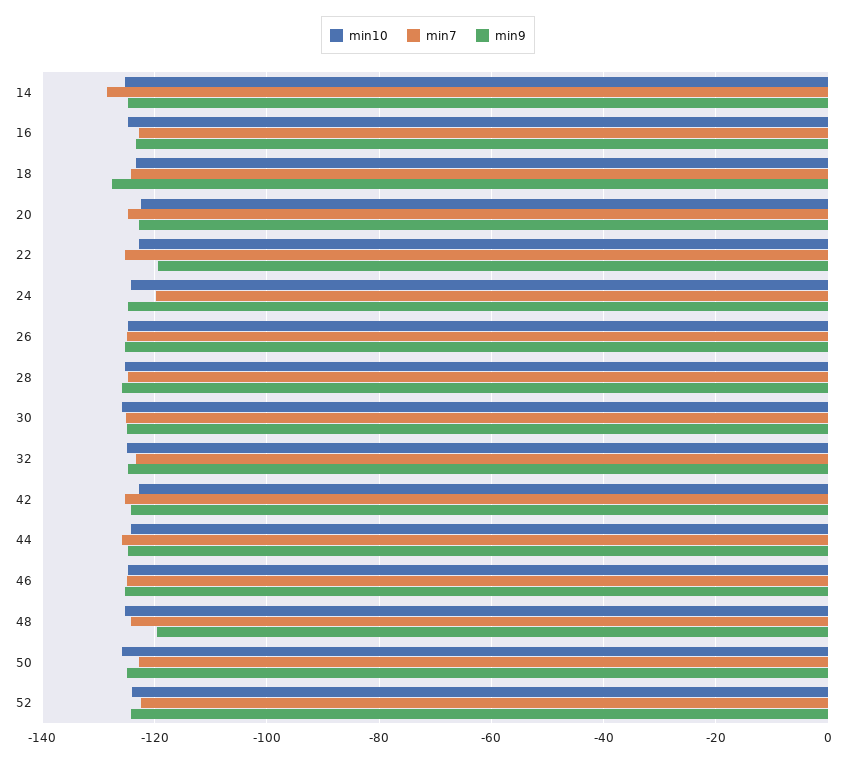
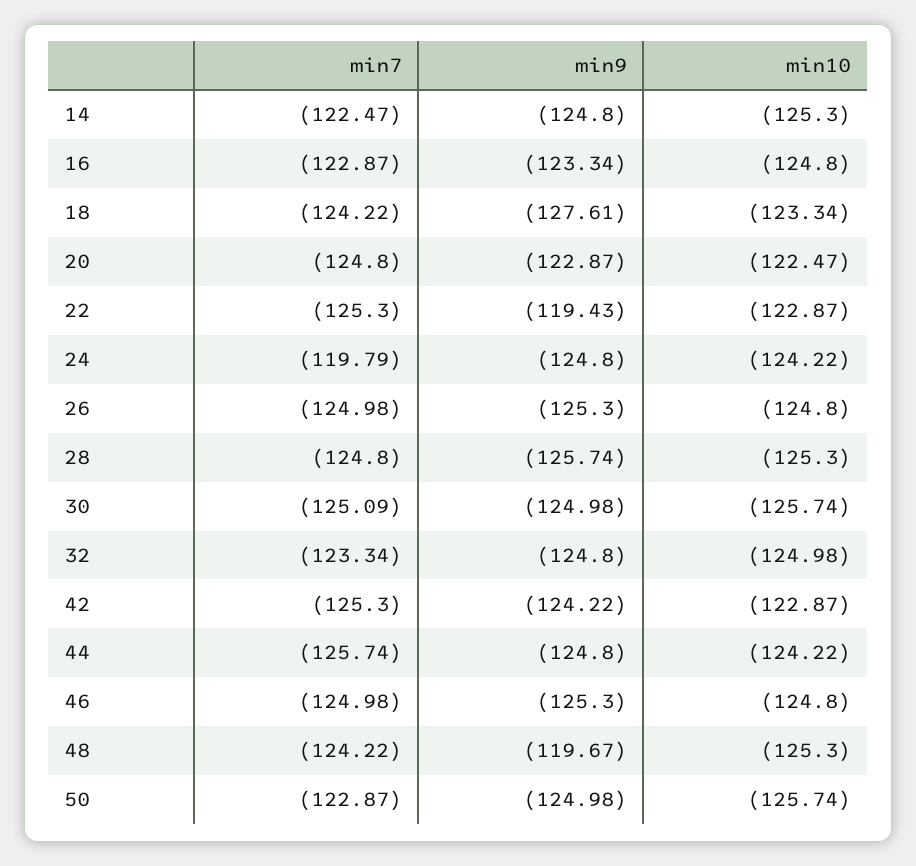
min7, 14: -128 -> -122.47
min10, 52: -124 -> none
min7, 52: -122 -> none
min9, 52: -124 -> none

